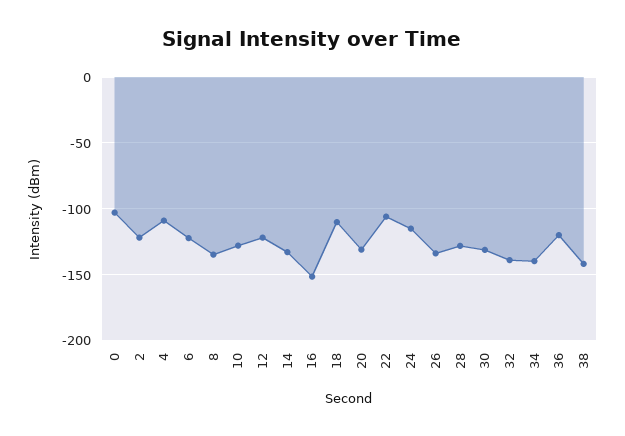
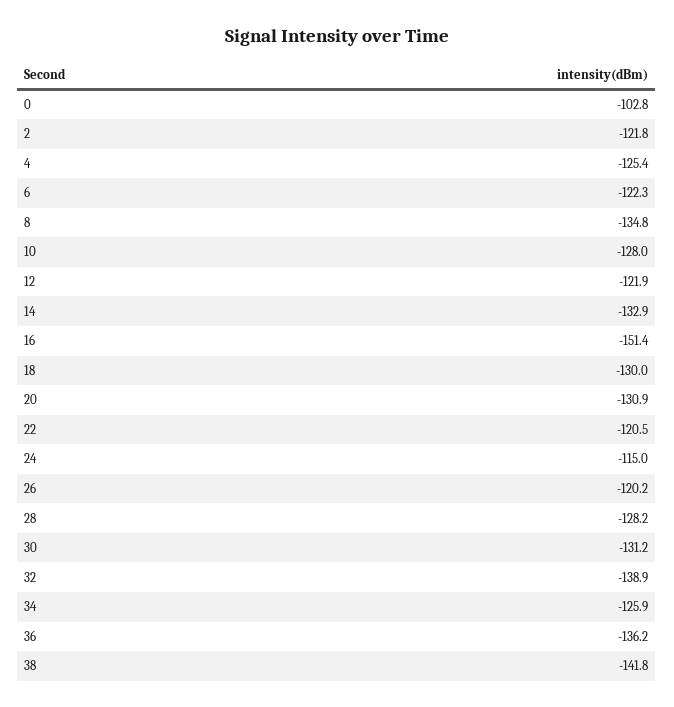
4: -110 -> -125.4
18: -110 -> -130
22: -105 -> -120.5
26: -135 -> -120.2
34: -140 -> -125.9
36: -120 -> -136.2

